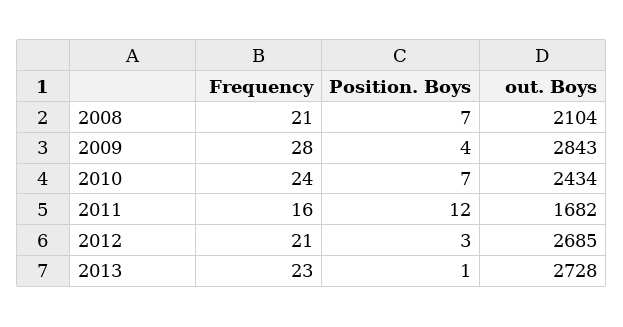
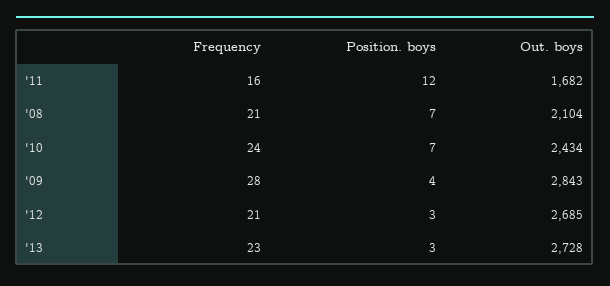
Position. Boys, 2013: 1 -> 3

